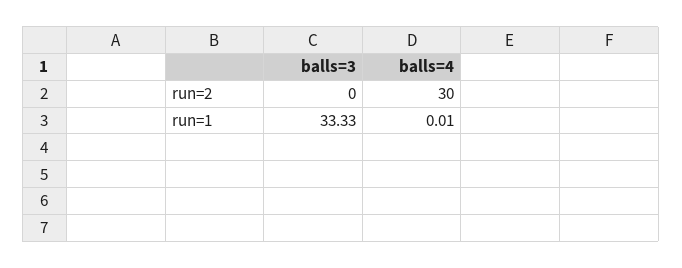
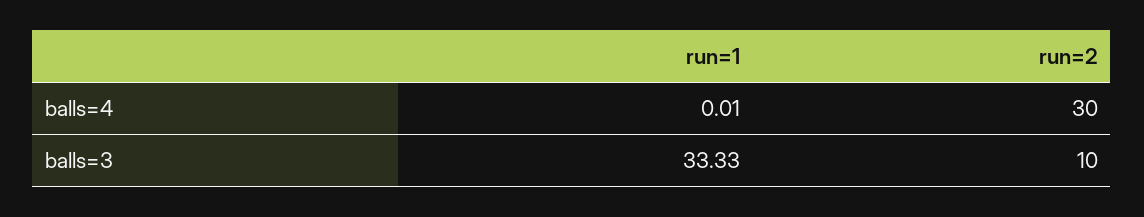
balls=3, run=2: 0 -> 10

